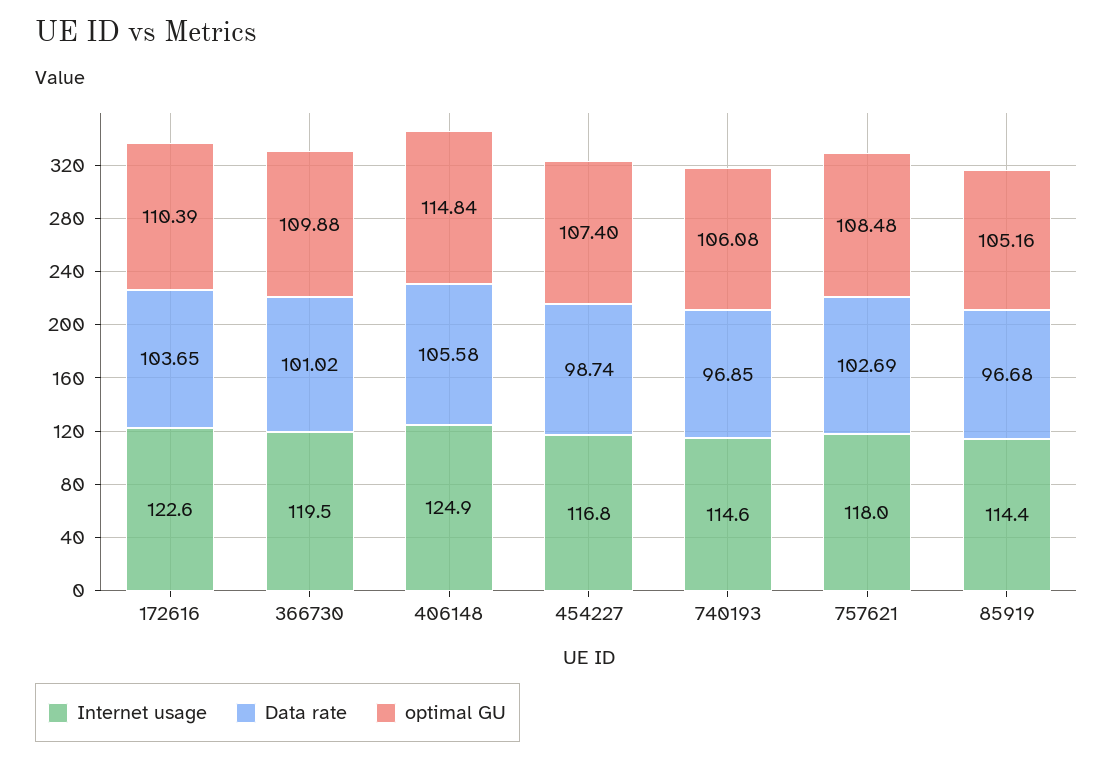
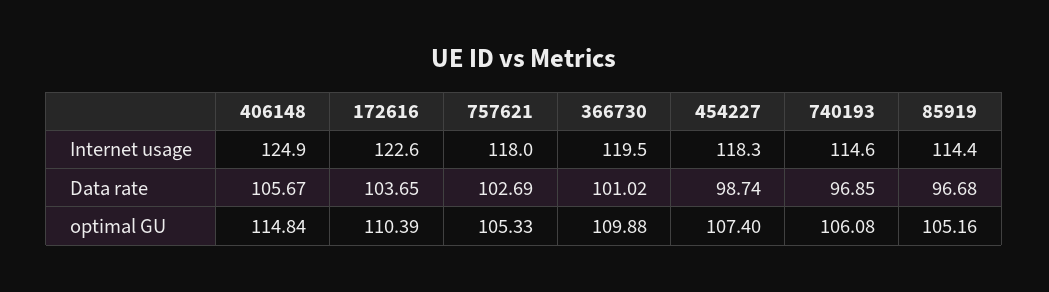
Data rate, 406148: 105.58 -> 105.67
Internet usage, 454227: 116.8 -> 118.3
optimal GU, 757621: 108.48 -> 105.33

